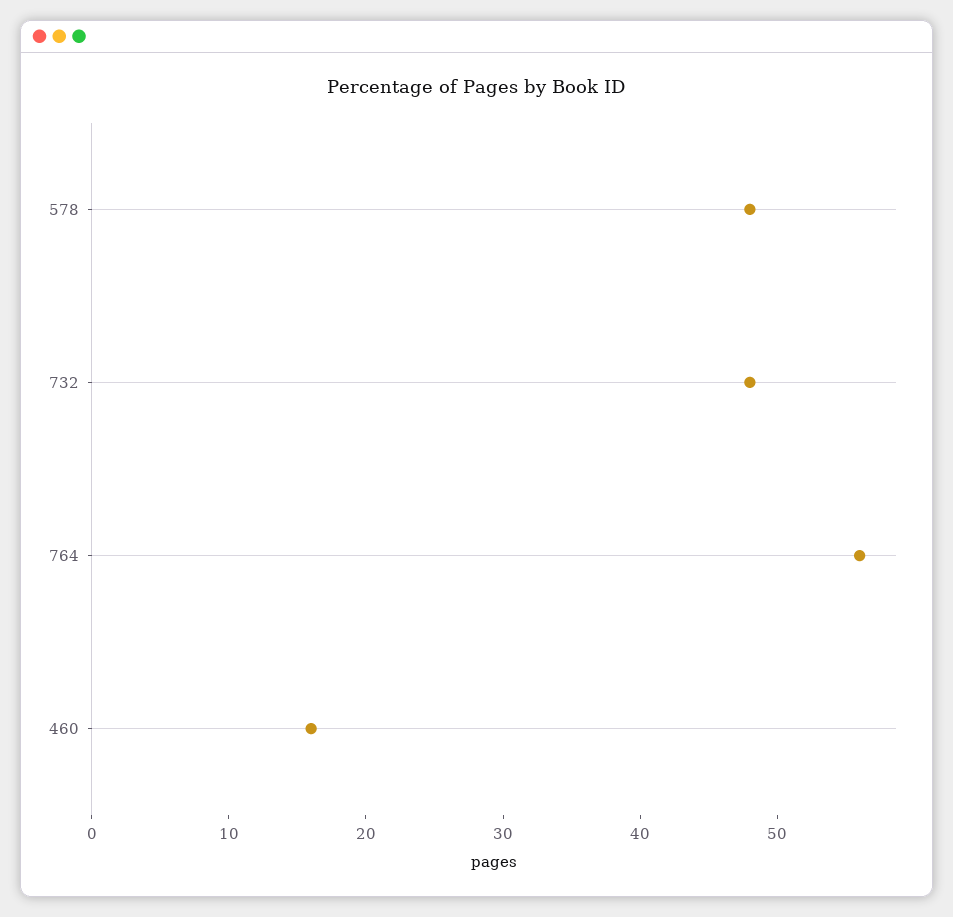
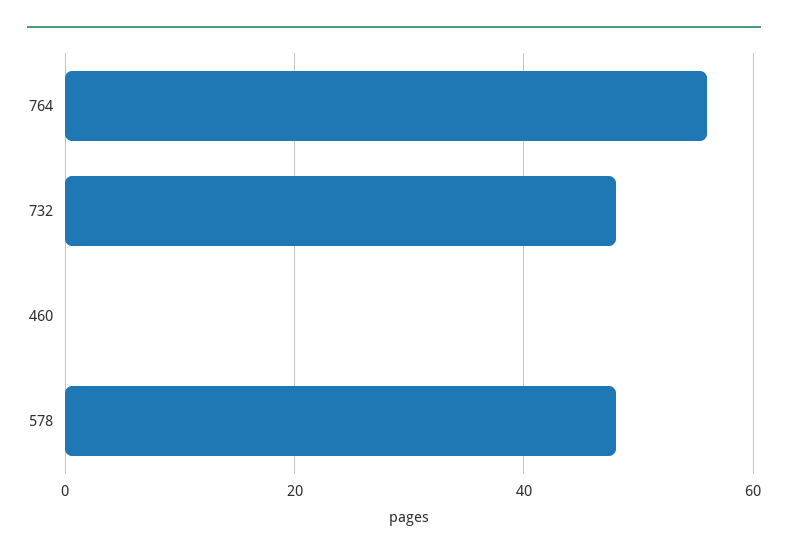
460: 16 -> 0

